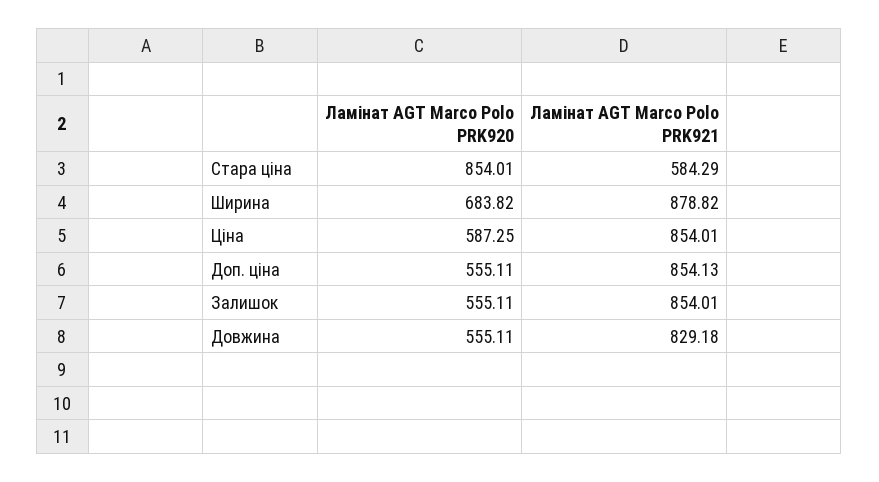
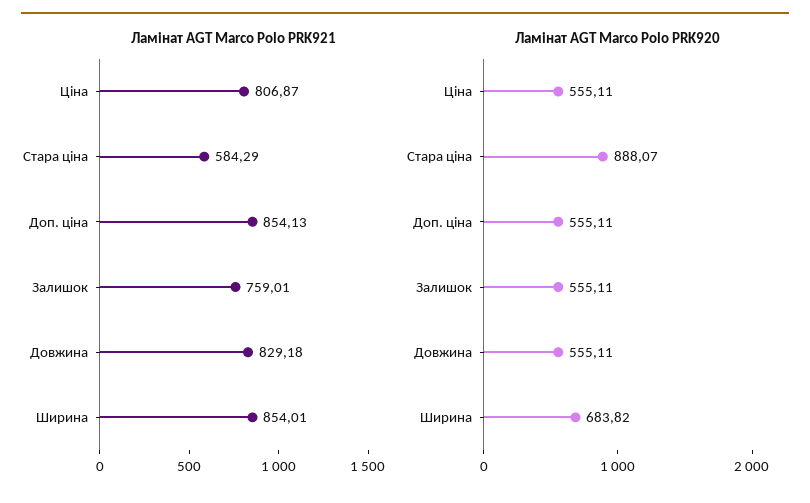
Ламінат AGT Marco Polo PRK920, Стара ціна: 854.01 -> 888.07
Ламінат AGT Marco Polo PRK921, Ширина: 878.82 -> 854.01
Ламінат AGT Marco Polo PRK920, Ціна: 587.25 -> 555.11
Ламінат AGT Marco Polo PRK921, Ціна: 854.01 -> 806.87
Ламінат AGT Marco Polo PRK921, Залишок: 854.01 -> 759.01

